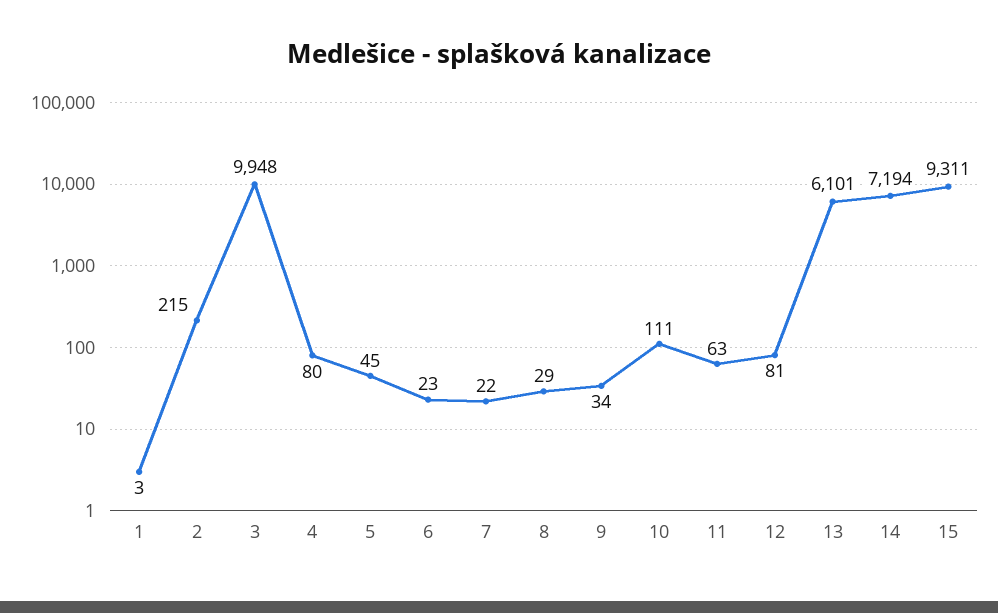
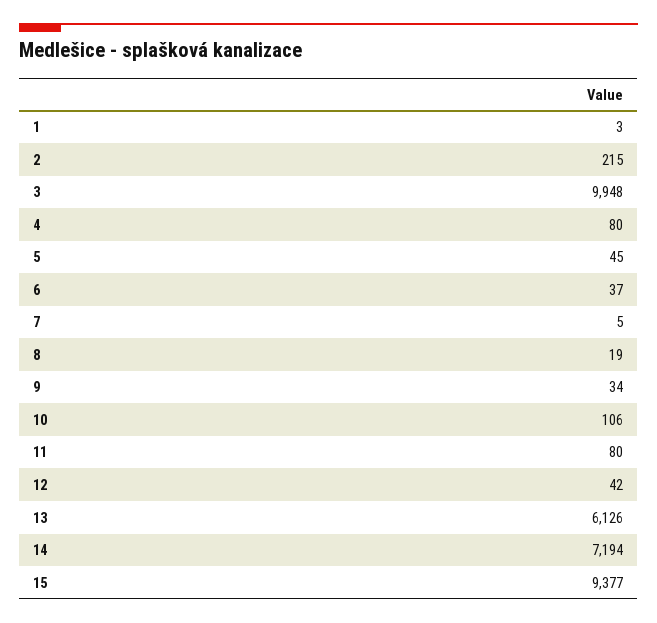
6: 23 -> 37
7: 22 -> 5
8: 29 -> 19
10: 111 -> 106
11: 63 -> 80
12: 81 -> 42
13: 6101 -> 6126
15: 9311 -> 9377

